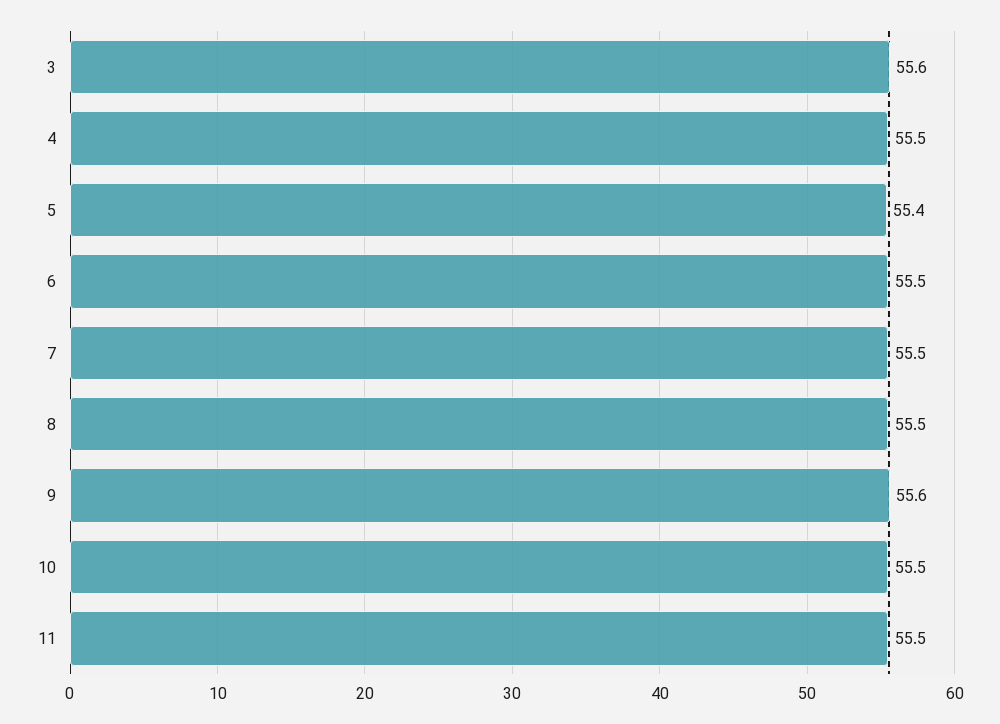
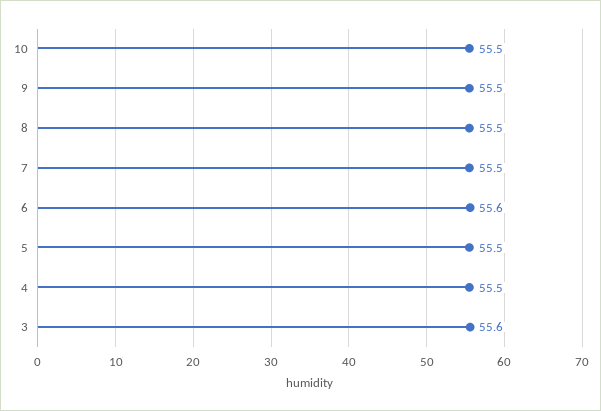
5: 55.4 -> 55.5
6: 55.5 -> 55.6
9: 55.6 -> 55.5
11: 55.5 -> none

